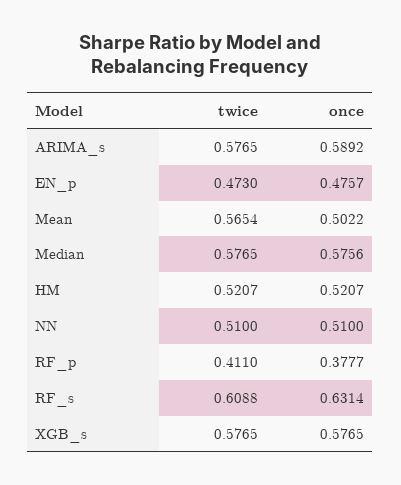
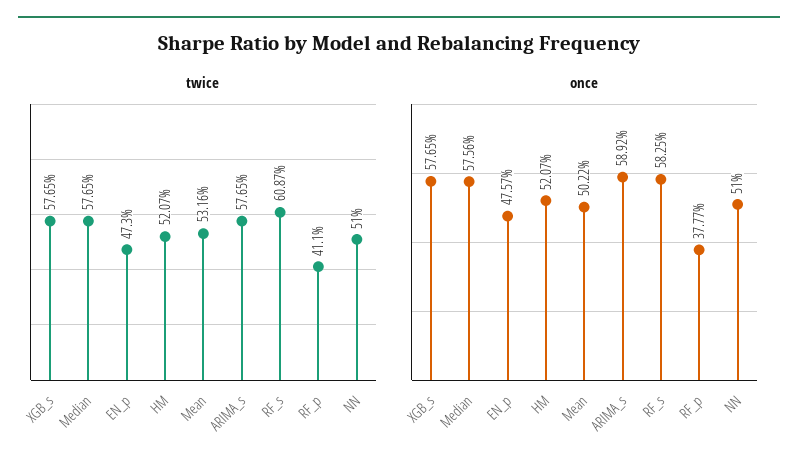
twice, Mean: 0.5654 -> 0.5316
twice, RF_s: 0.6088 -> 0.6087
once, RF_s: 0.6314 -> 0.5825

